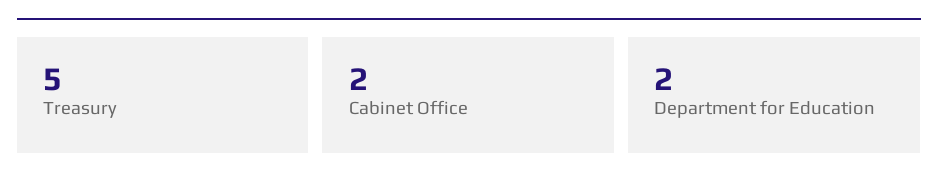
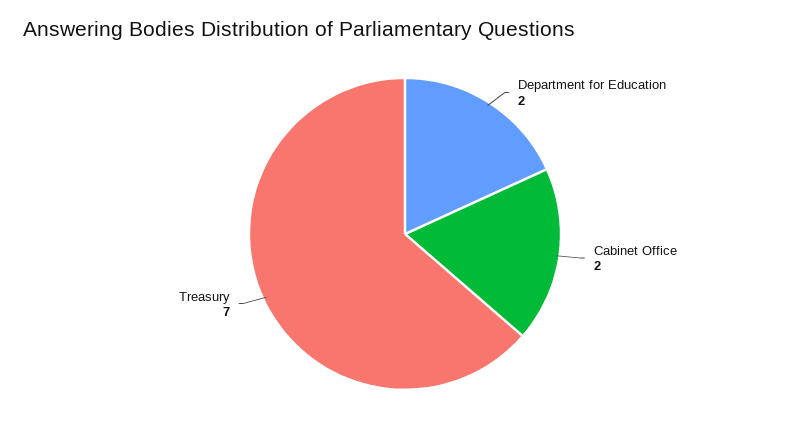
Treasury: 5 -> 7

